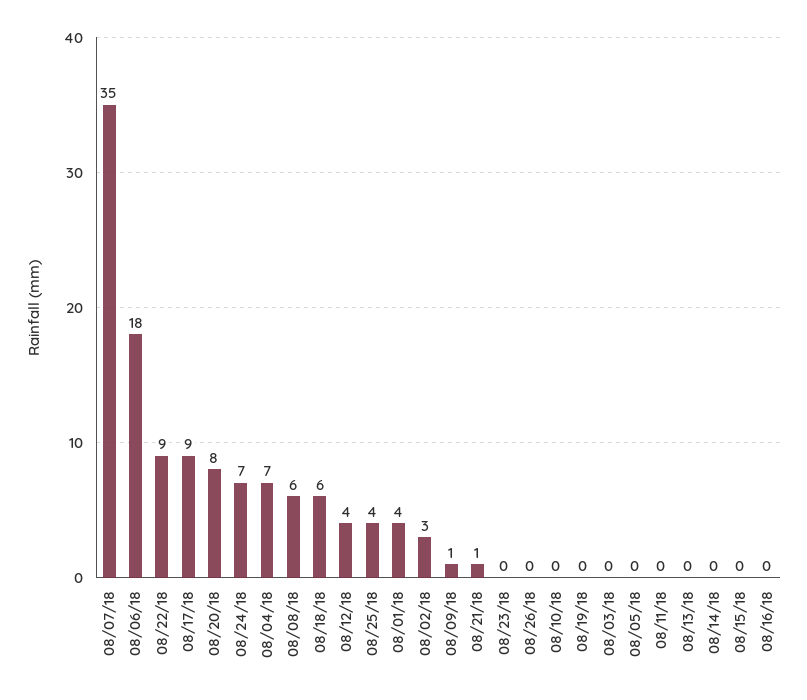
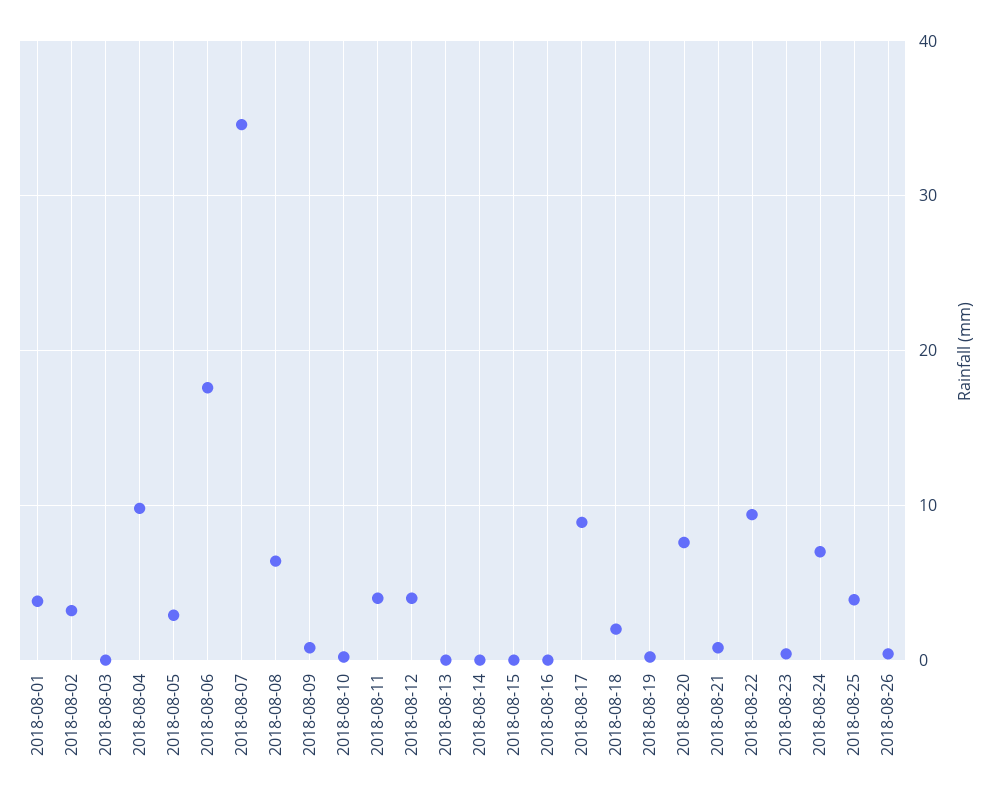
08/04/18: 7 -> 10
08/18/18: 6 -> 2
08/05/18: 0 -> 3
08/11/18: 0 -> 4

